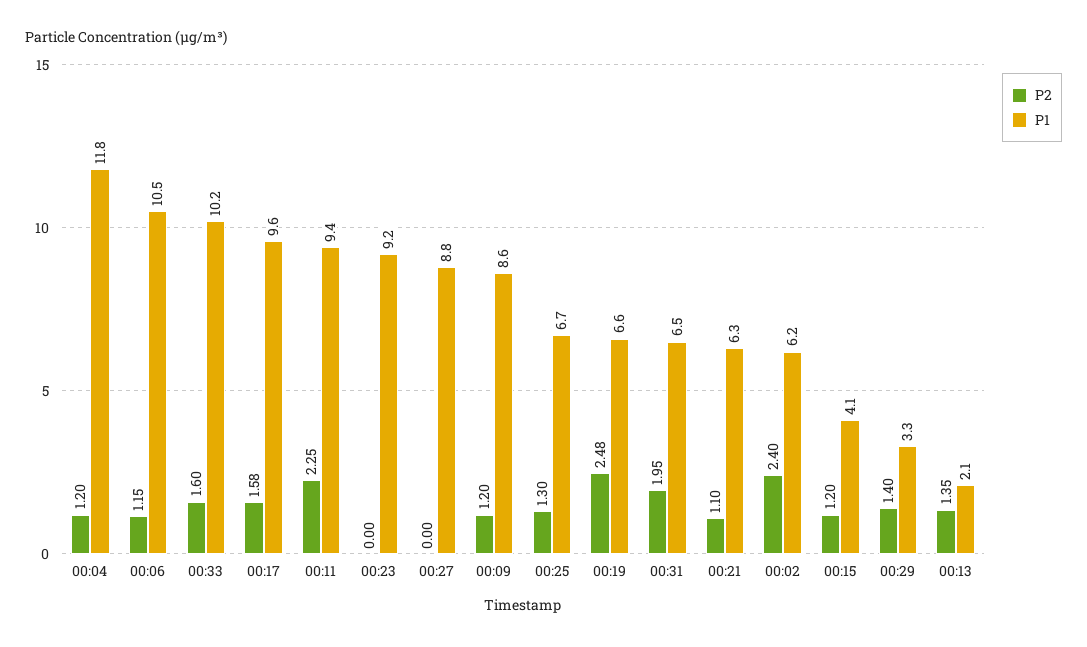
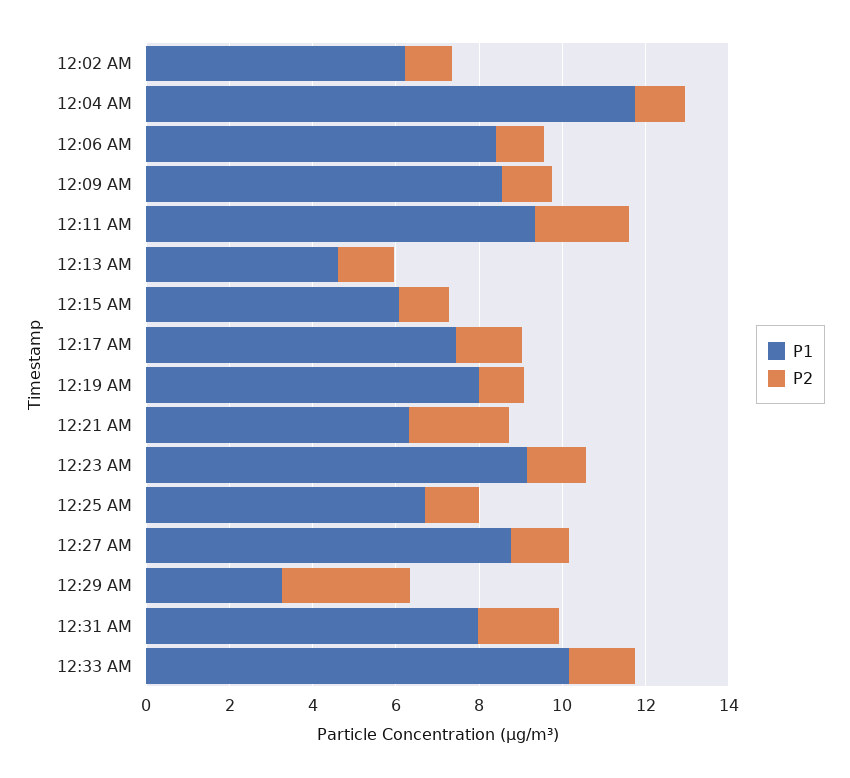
P1, 00:06: 10.5 -> 8.5
P1, 00:17: 9.6 -> 7.5
P2, 00:23: 0 -> 1.5
P2, 00:27: 0 -> 1.5
P2, 00:19: 2.48 -> 1
P1, 00:19: 6.6 -> 8
P1, 00:31: 6.5 -> 8
P2, 00:21: 1.1 -> 2.5
P2, 00:02: 2.4 -> 1
P1, 00:15: 4.1 -> 6
P2, 00:29: 1.4 -> 3
P1, 00:13: 2.1 -> 4.5

